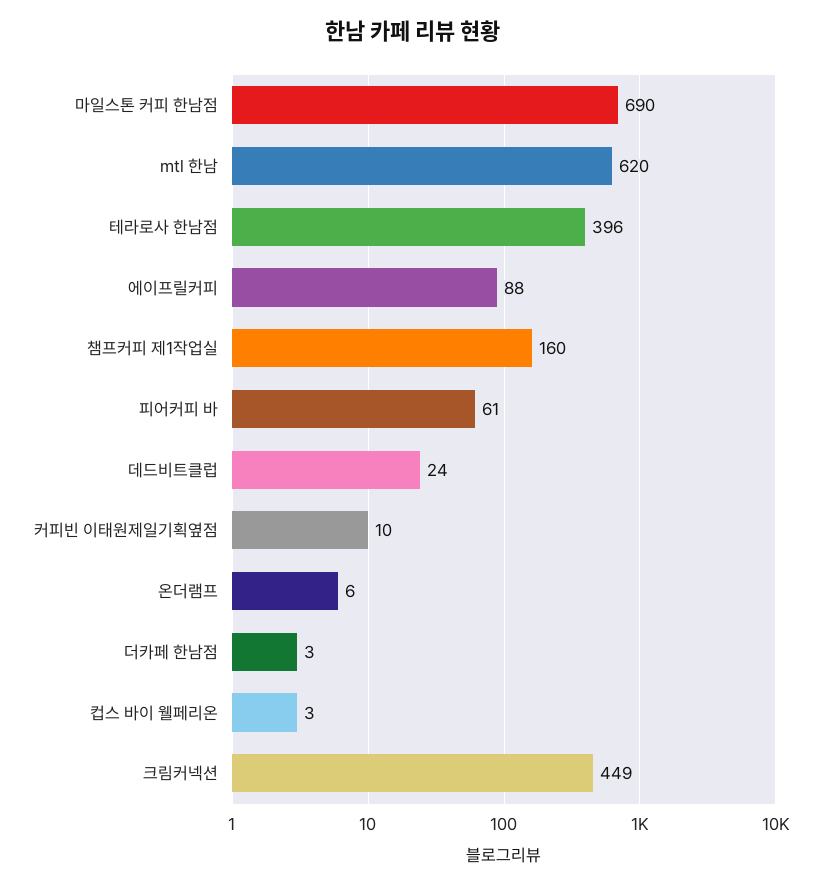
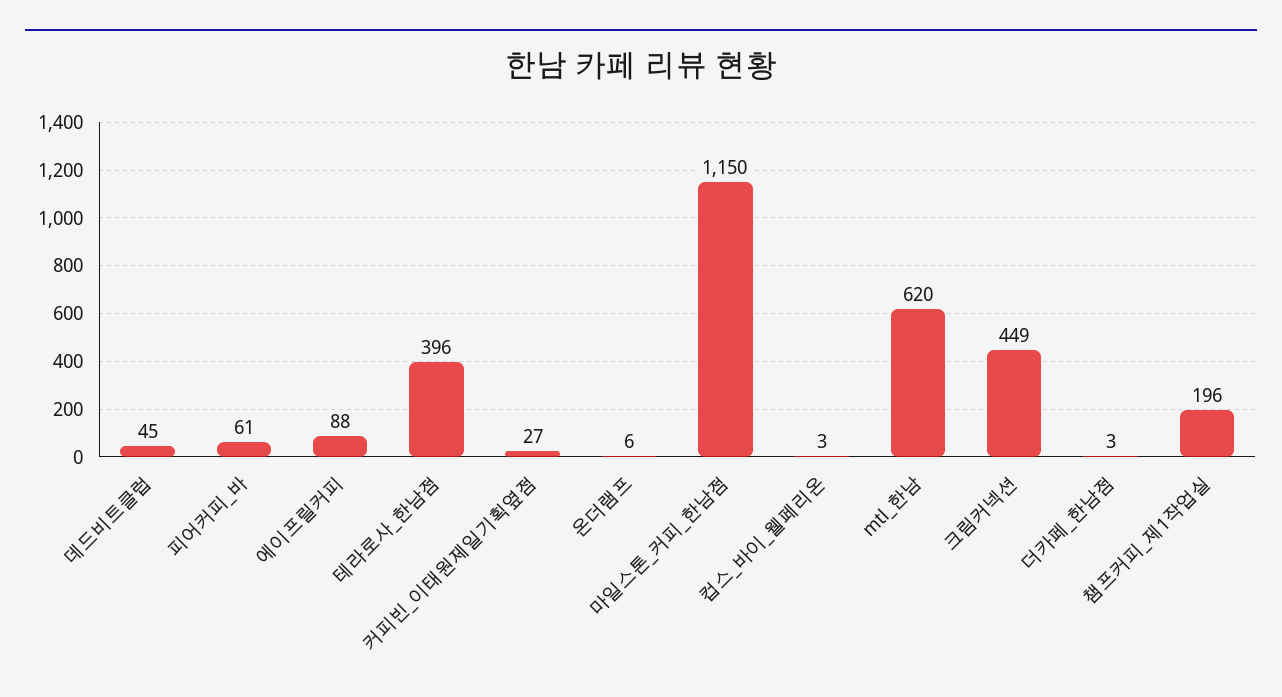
마일스톤 커피 한남점: 690 -> 1150
챔프커피 제1작업실: 160 -> 196
데드비트클럽: 24 -> 45
커피빈 이태원제일기획옆점: 10 -> 27

